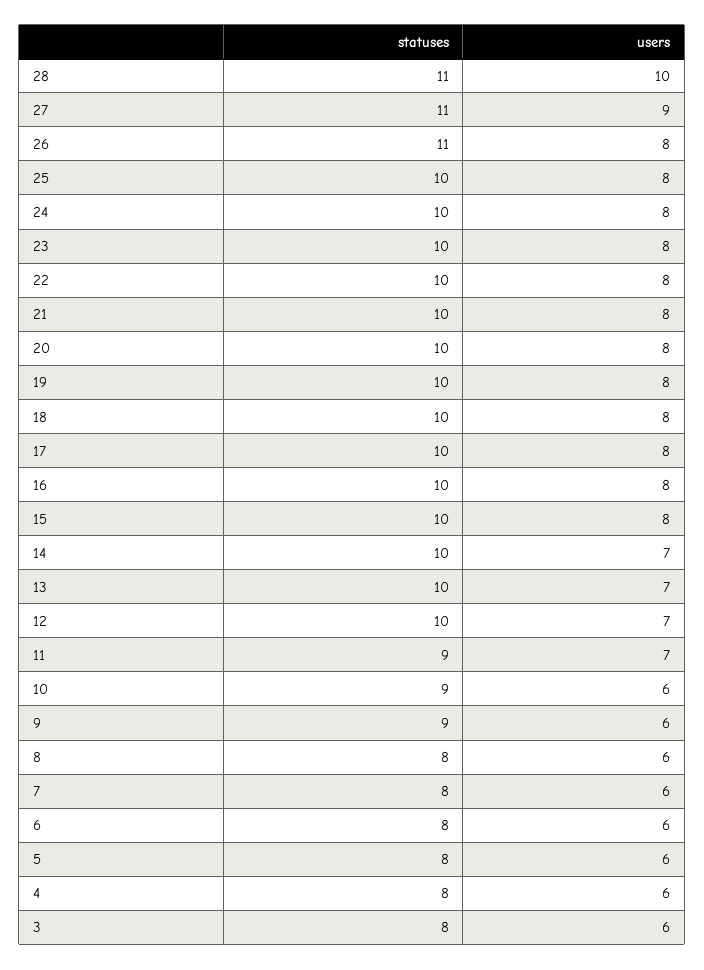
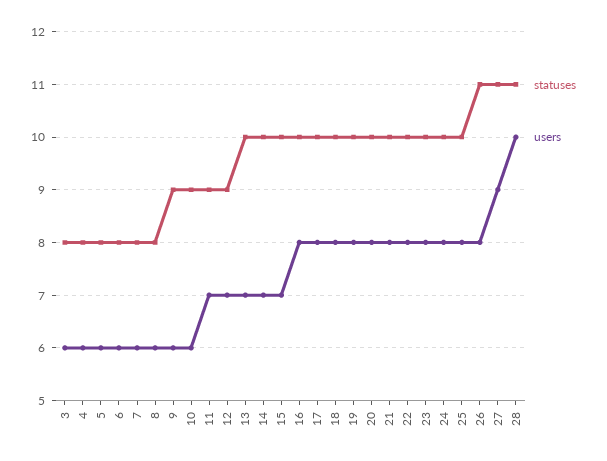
users, 15: 8 -> 7
statuses, 12: 10 -> 9

